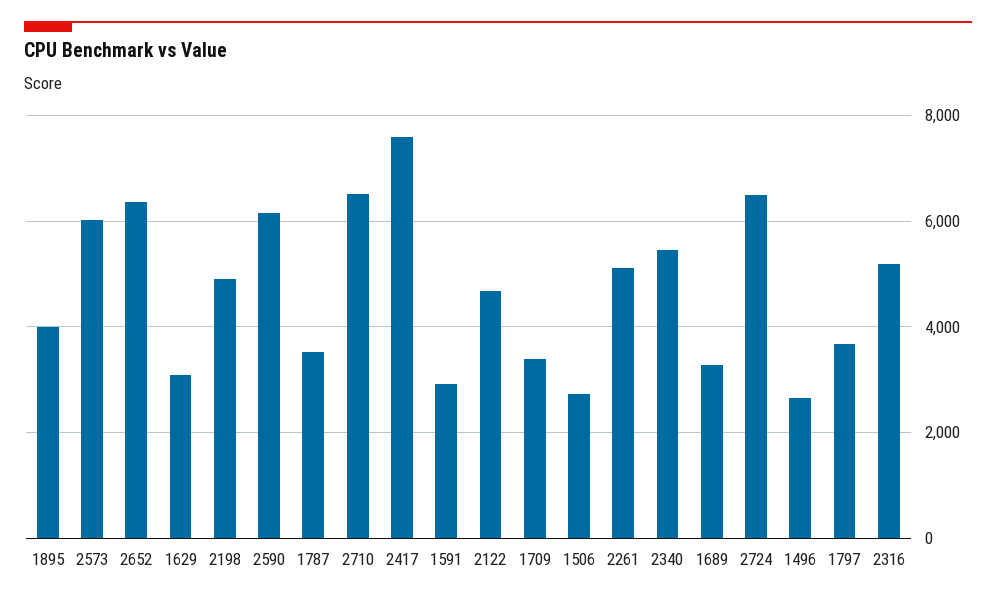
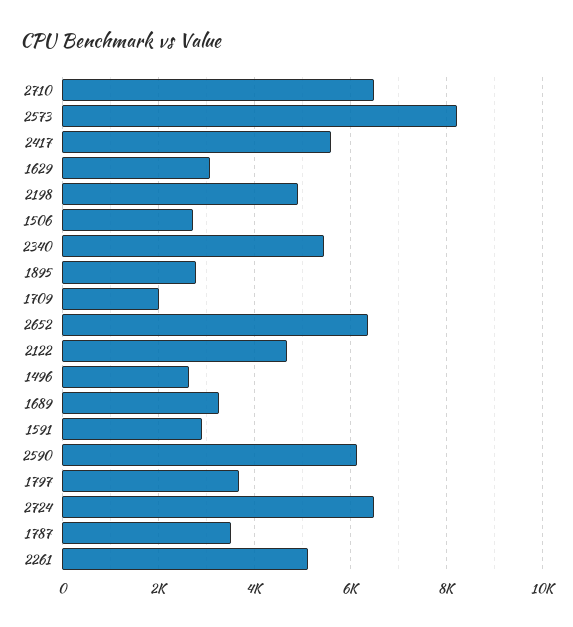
1895: 4000 -> 2800
2573: 6000 -> 8200
2417: 7600 -> 5600
1709: 3400 -> 2000
2316: 5200 -> none

